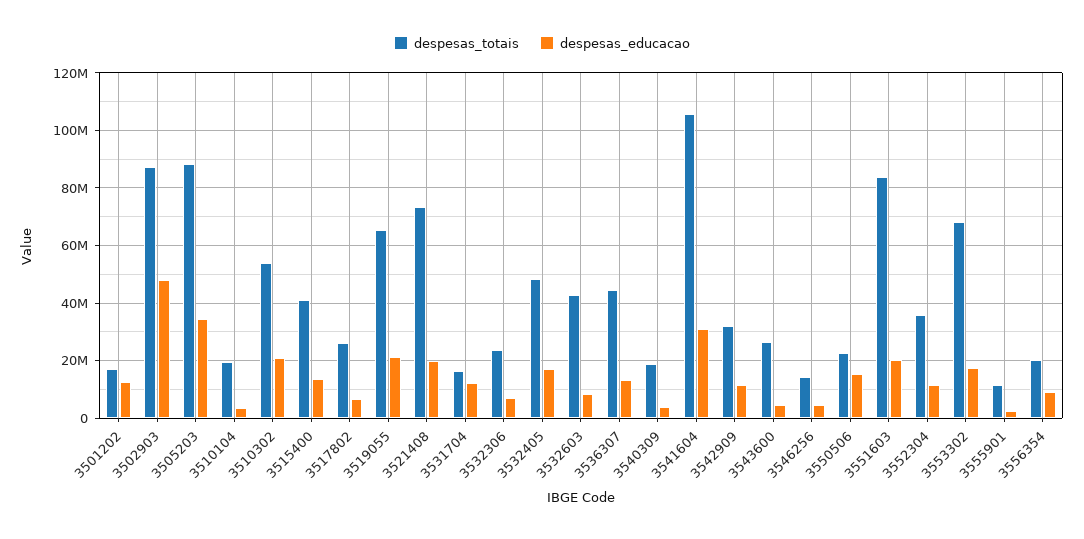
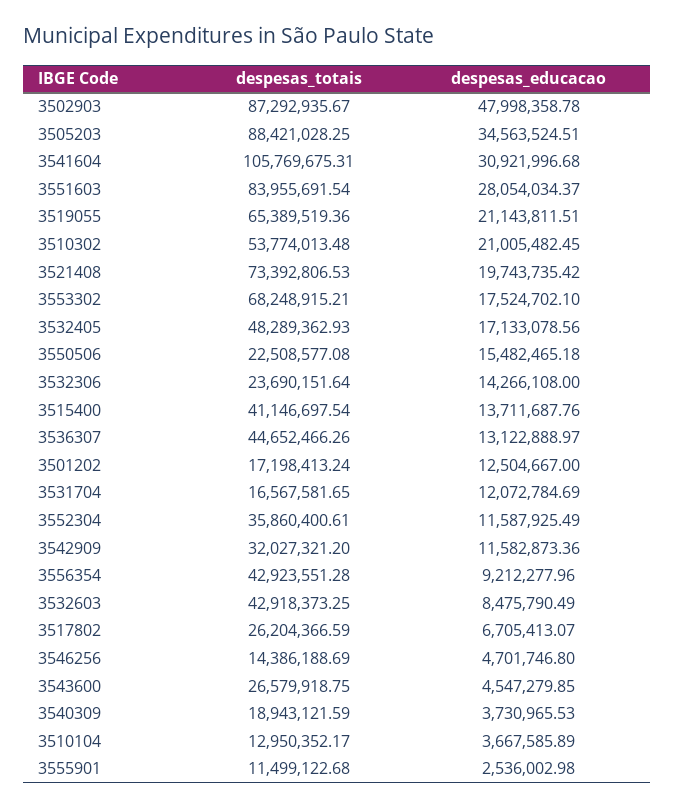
despesas_totais, 3510104: 20000000 -> 12950352.17
despesas_educacao, 3532306: 7500000 -> 14266108
despesas_educacao, 3551603: 20000000 -> 28054034.37
despesas_totais, 3556354: 20000000 -> 42923551.28

